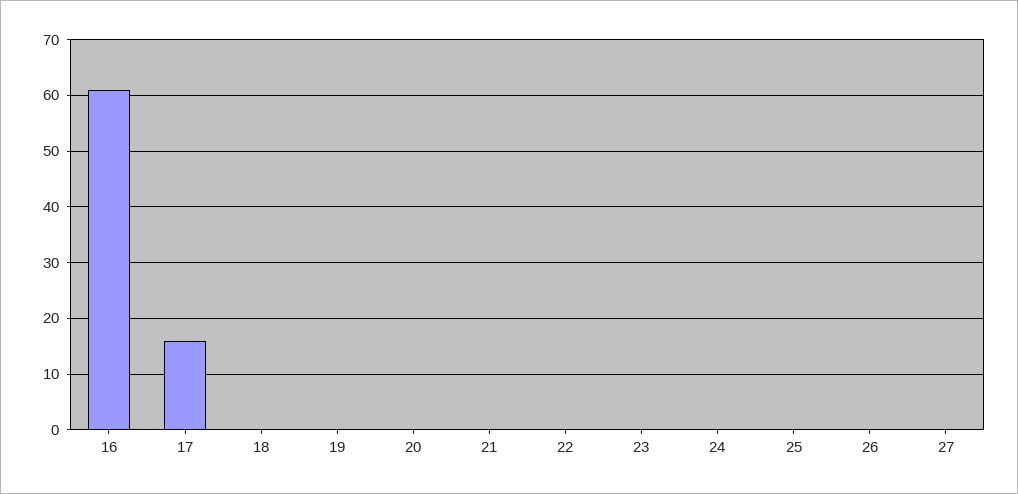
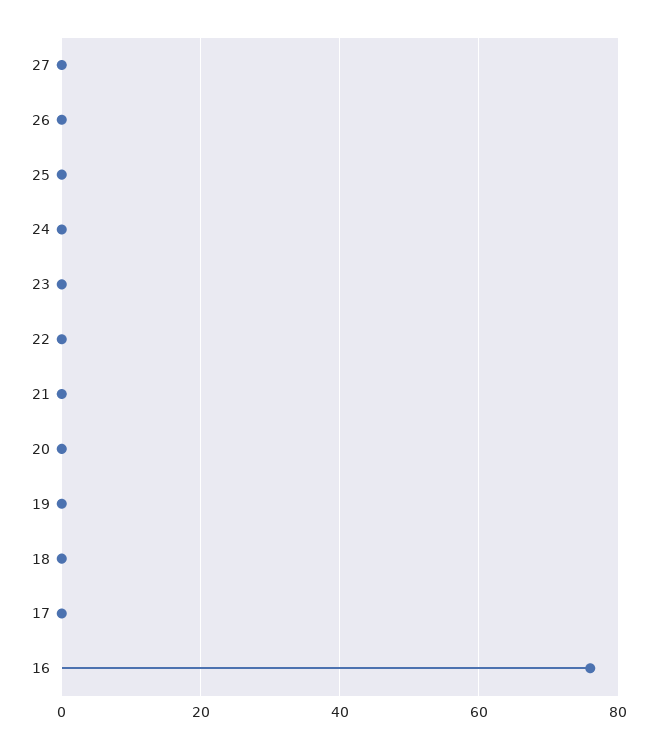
16: 60 -> 75
17: 15 -> 0

